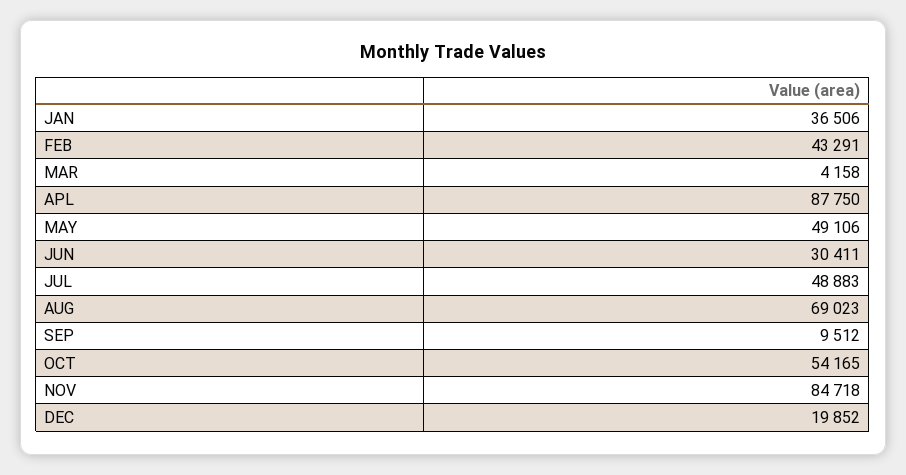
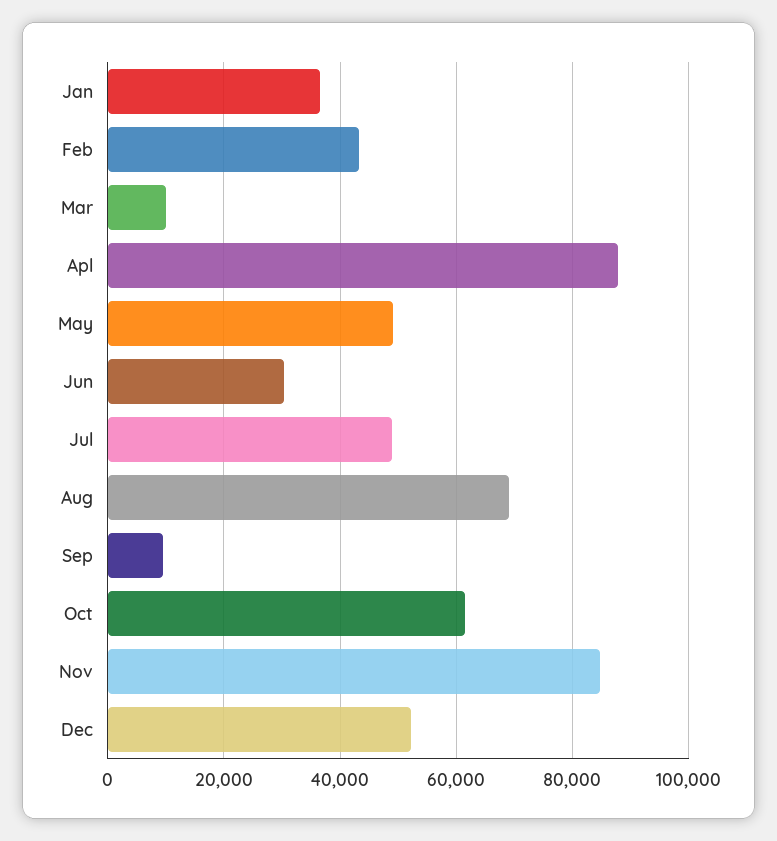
MAR: 4158 -> 10000
OCT: 54165 -> 62000
DEC: 19852 -> 52000

